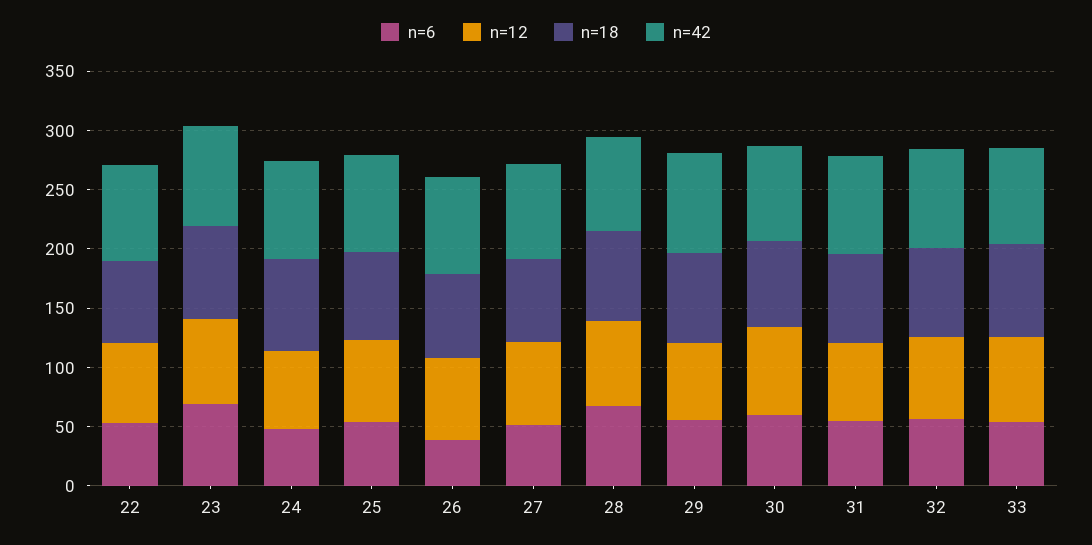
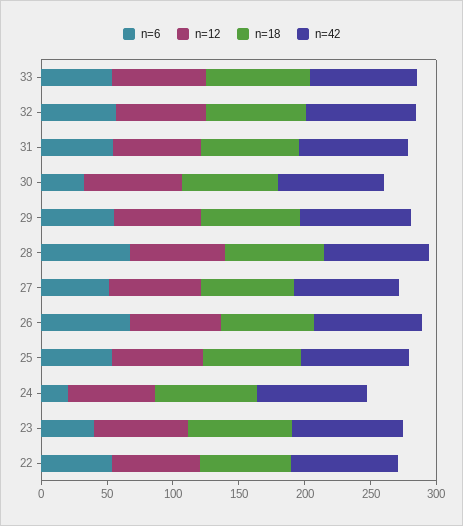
n=6, 23: 70 -> 40
n=6, 24: 50 -> 20
n=6, 26: 40 -> 70
n=6, 30: 60 -> 30

